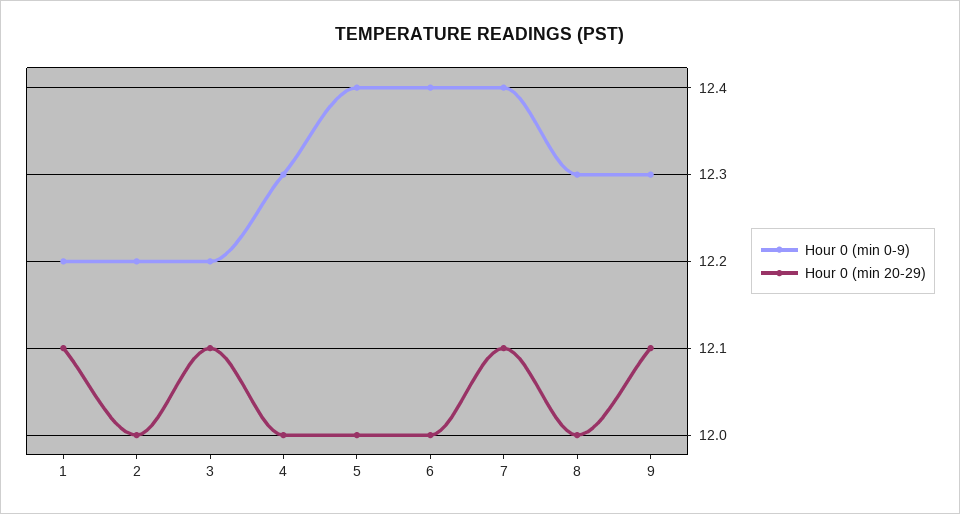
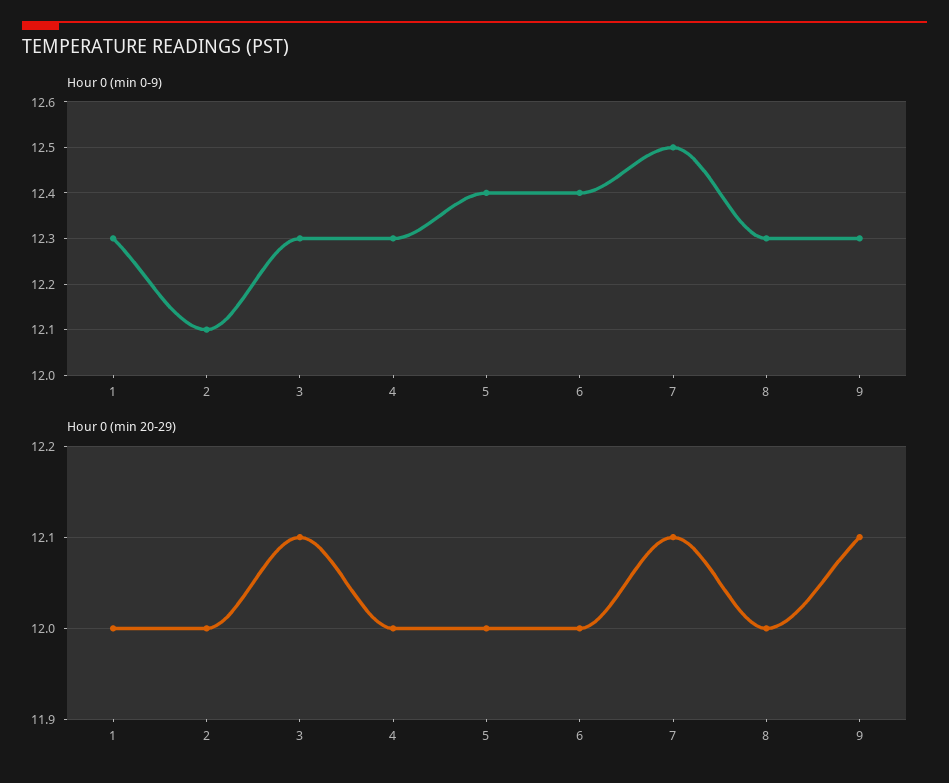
Hour 0 (min 0-9), 1: 12.2 -> 12.3
Hour 0 (min 20-29), 1: 12.1 -> 12
Hour 0 (min 0-9), 2: 12.2 -> 12.1
Hour 0 (min 0-9), 3: 12.2 -> 12.3
Hour 0 (min 0-9), 7: 12.4 -> 12.5

